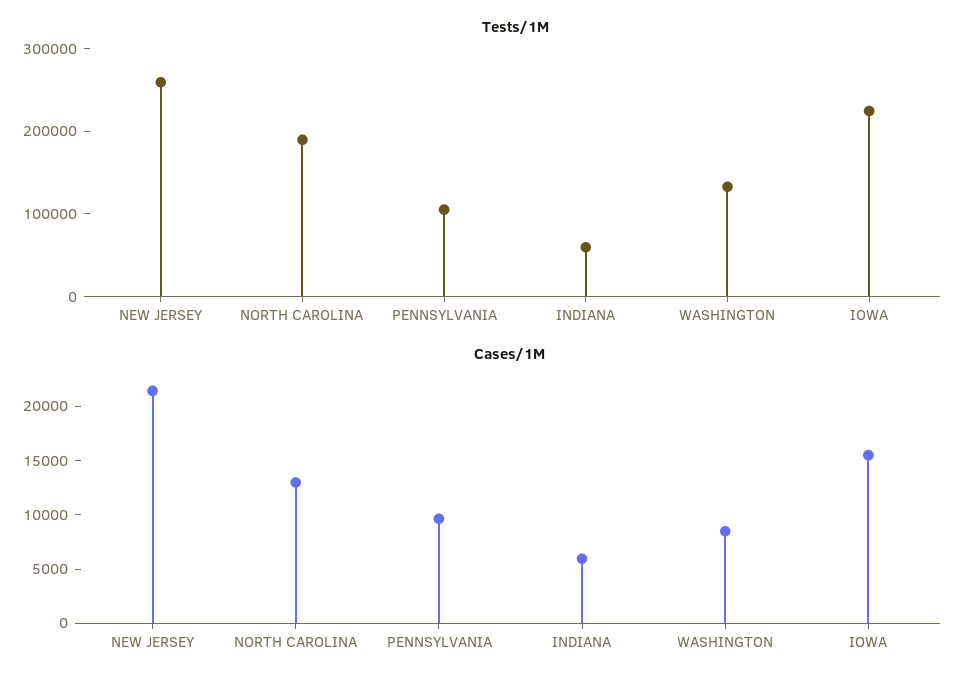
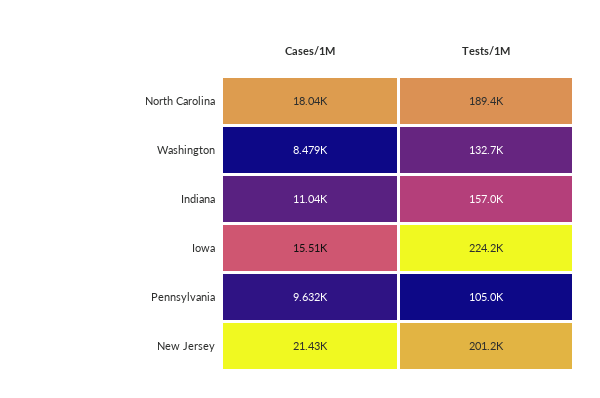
Tests/1M, NEW JERSEY: 260000 -> 201200
Tests/1M, INDIANA: 60000 -> 157000
Cases/1M, NORTH CAROLINA: 13000 -> 18040
Cases/1M, INDIANA: 6000 -> 11040

